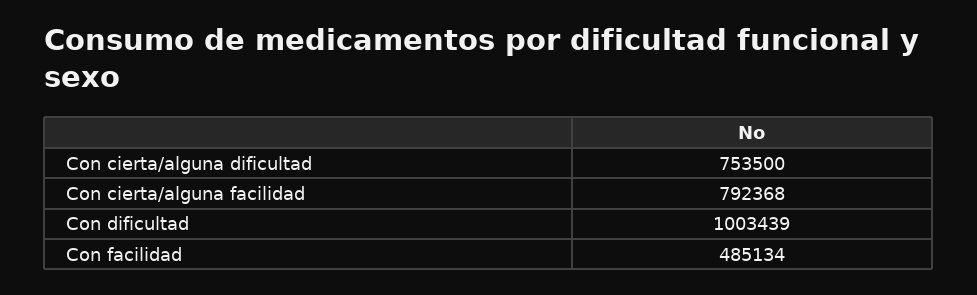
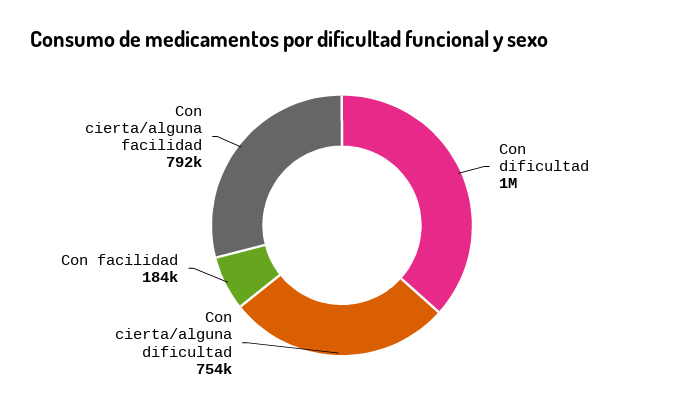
Con facilidad: 485134 -> 184000

